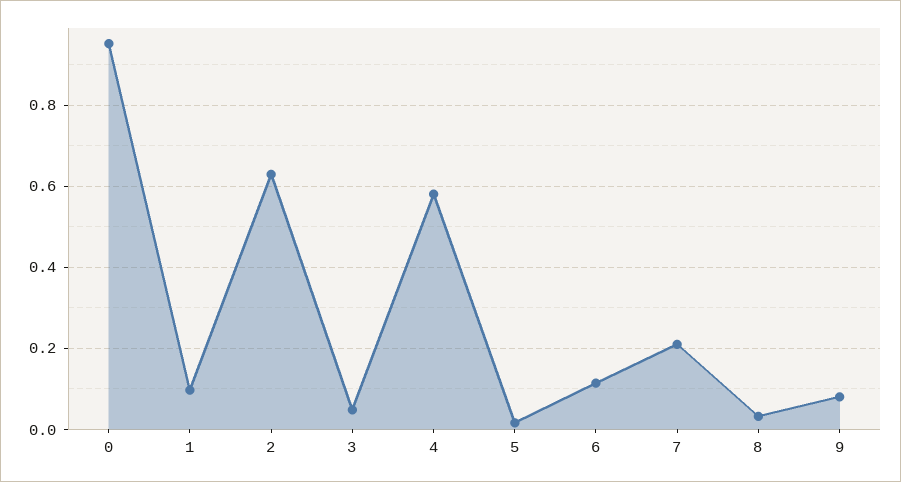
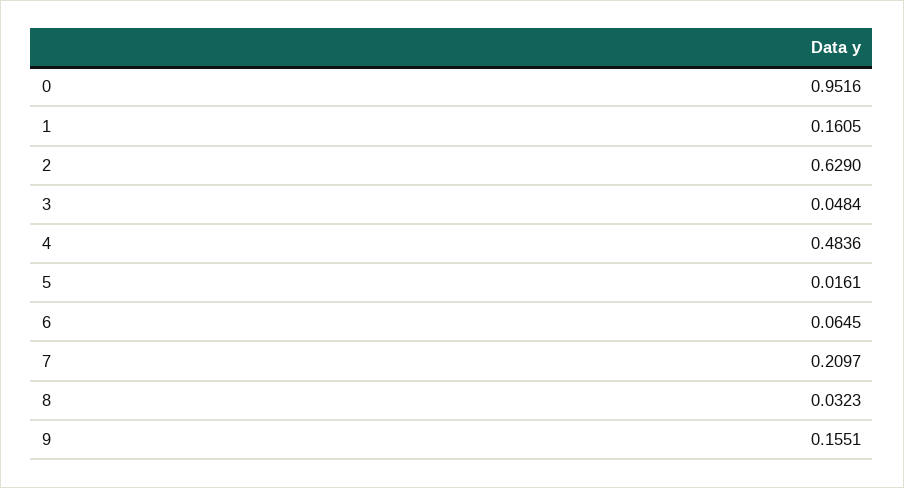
1: 0.1 -> 0.1605
4: 0.58 -> 0.4836
6: 0.12 -> 0.0645
9: 0.08 -> 0.1551

